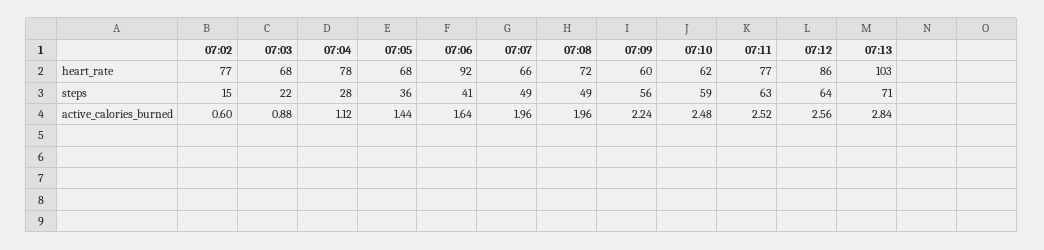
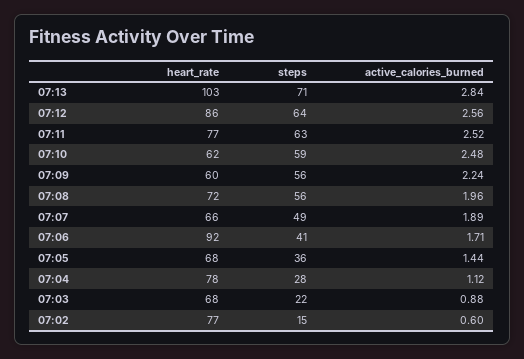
07:08, steps: 49 -> 56
07:06, active_calories_burned: 1.64 -> 1.71
07:07, active_calories_burned: 1.96 -> 1.89

